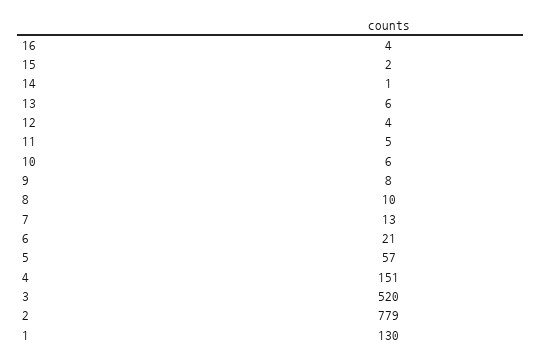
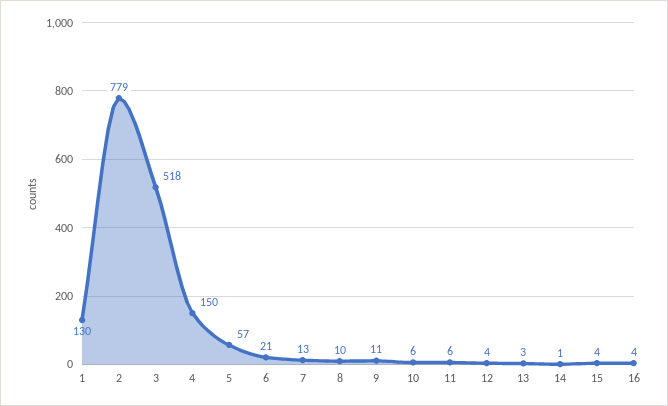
15: 2 -> 4
13: 6 -> 3
11: 5 -> 6
9: 8 -> 11
4: 151 -> 150
3: 520 -> 518

